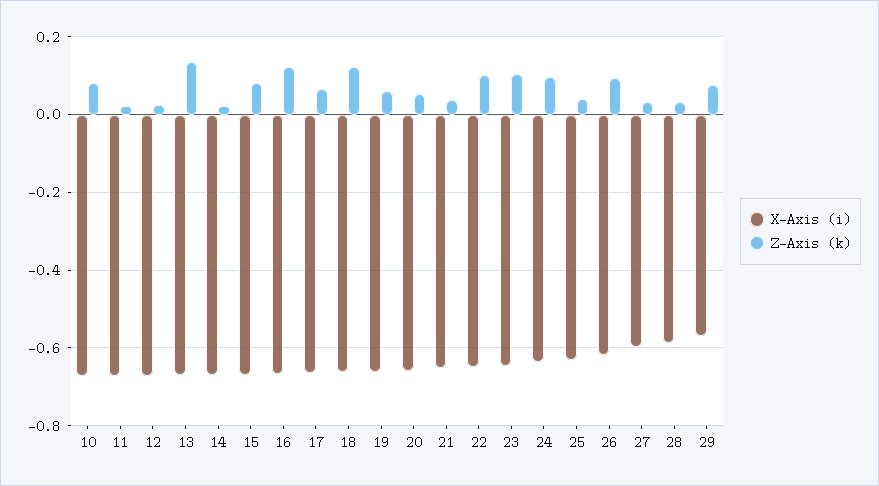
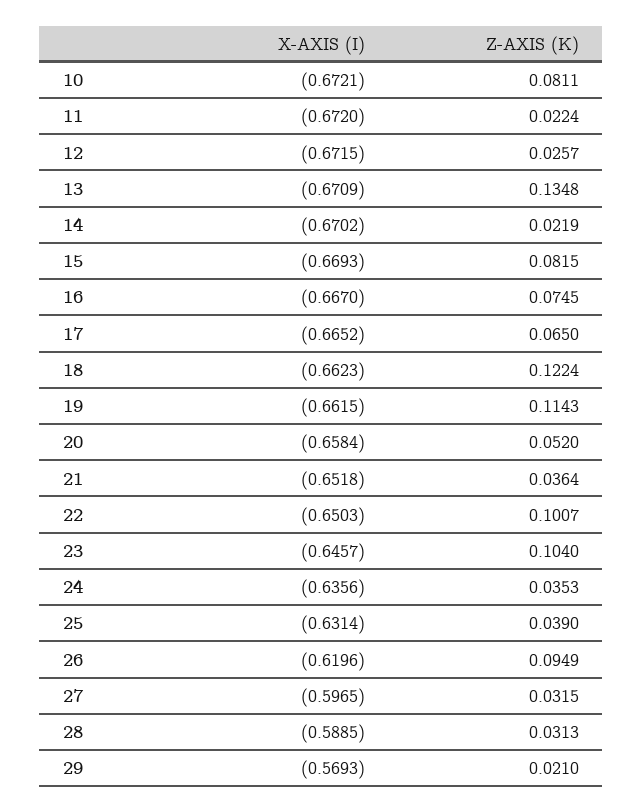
Z-Axis (k), 16: 0.12 -> 0.0745
Z-Axis (k), 19: 0.06 -> 0.1143
Z-Axis (k), 24: 0.1 -> 0.0353
Z-Axis (k), 29: 0.08 -> 0.021

